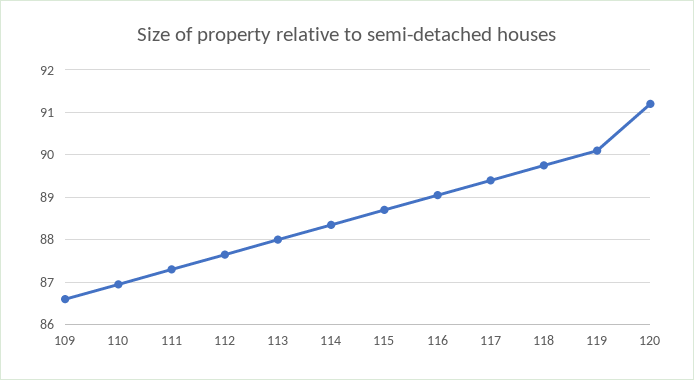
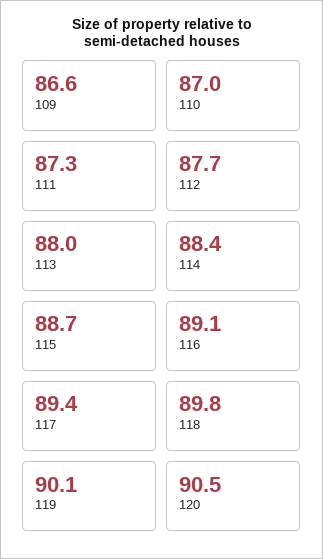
120: 91.2 -> 90.5

